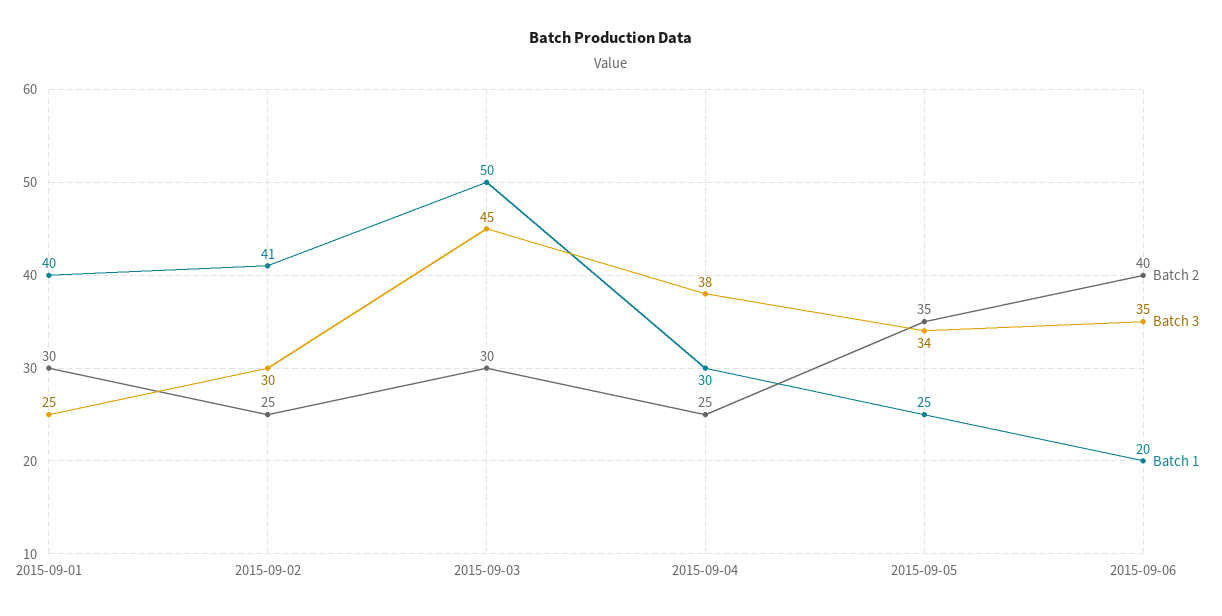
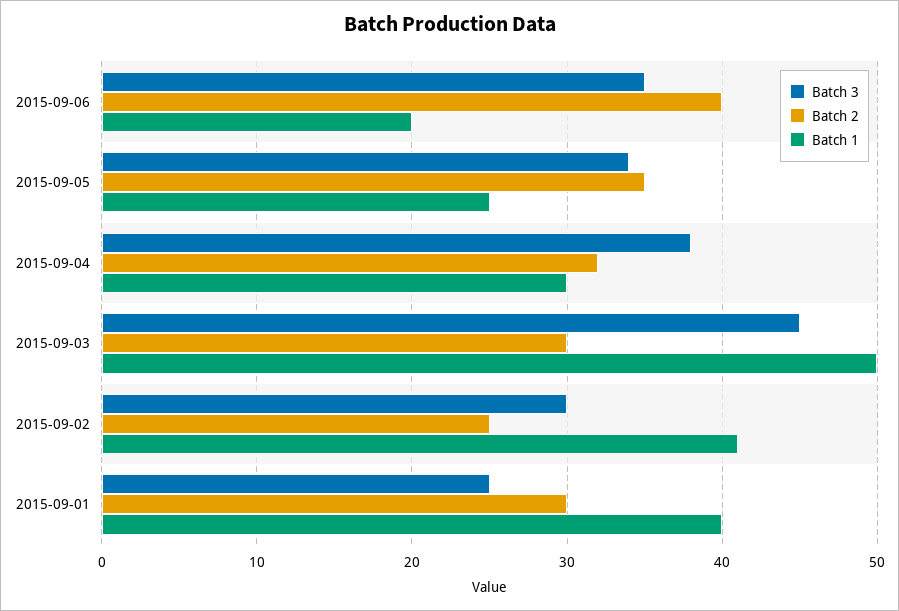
Batch 2, 2015-09-04: 25 -> 32

